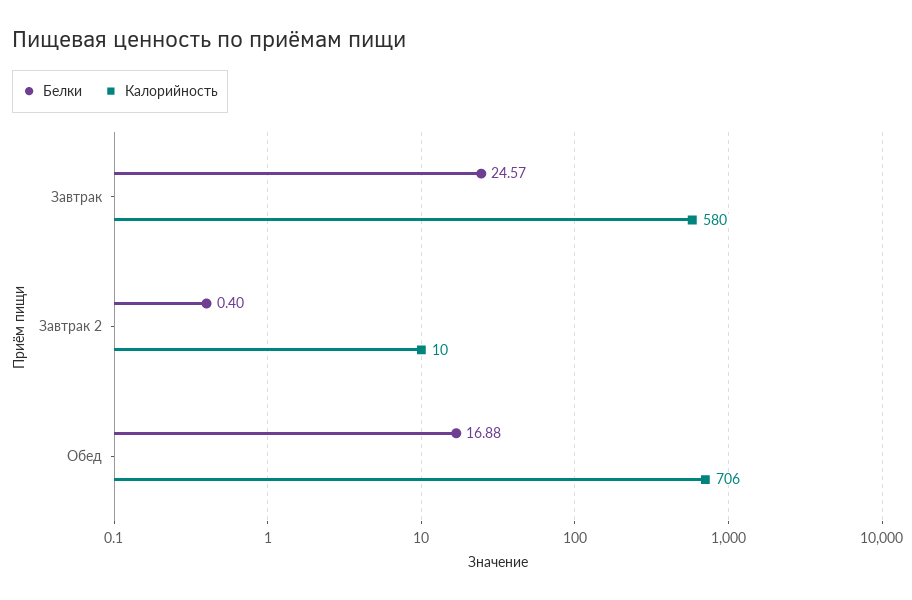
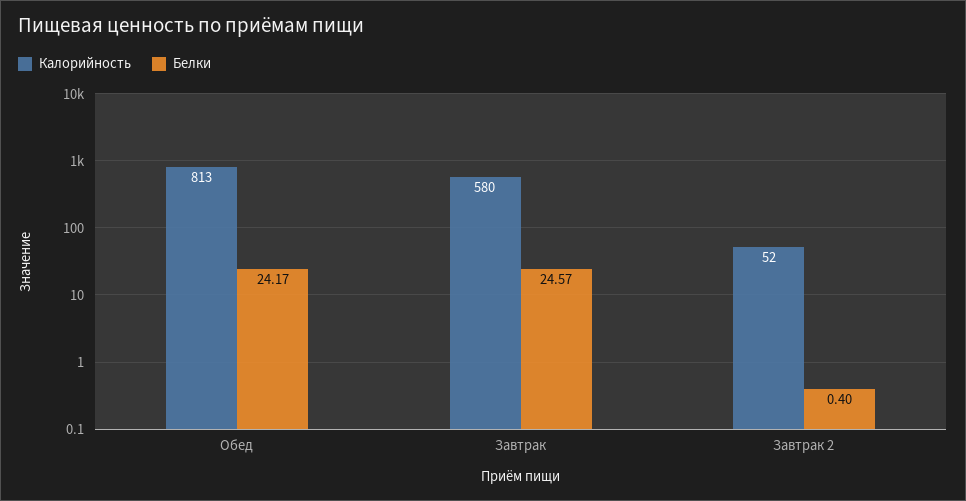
Калорийность, Завтрак 2: 10 -> 52
Белки, Обед: 16.88 -> 24.17
Калорийность, Обед: 706 -> 813

